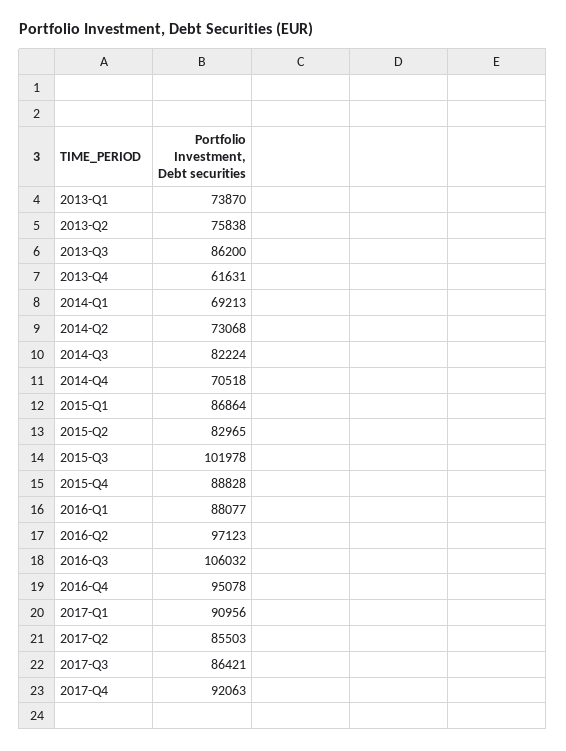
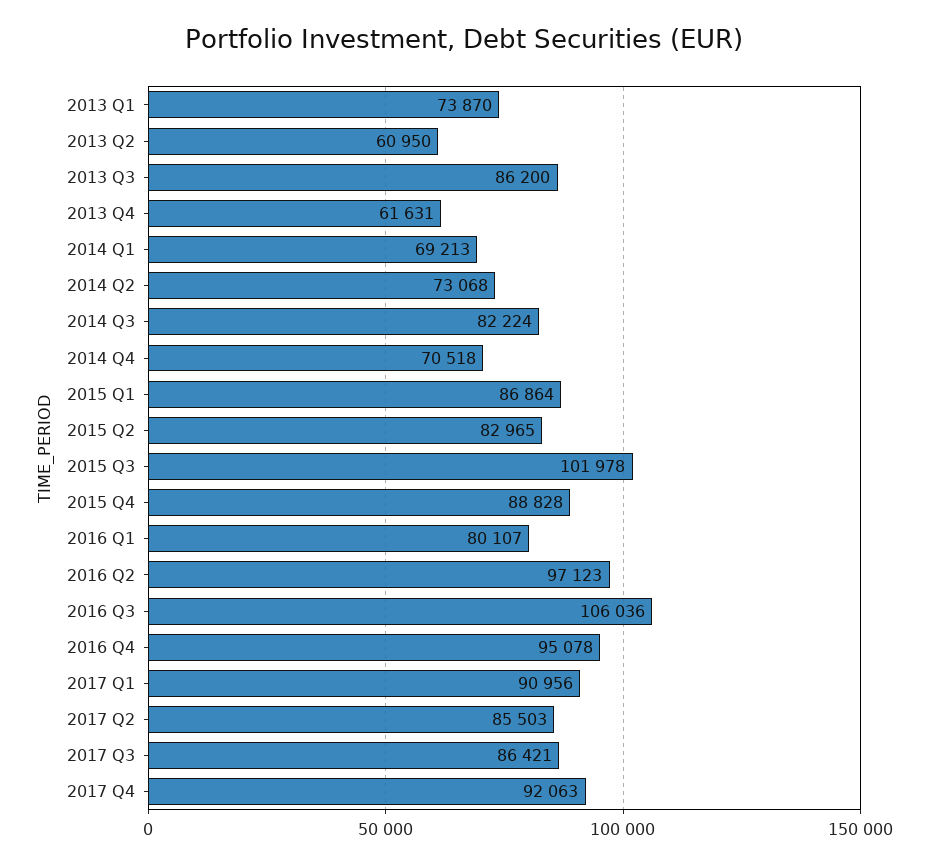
2013-Q2: 75838 -> 60950
2016-Q1: 88077 -> 80107
2016-Q3: 106032 -> 106036

